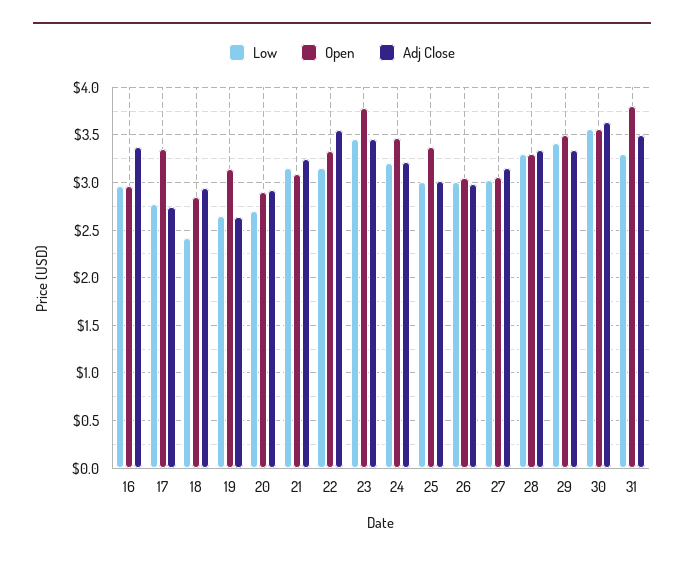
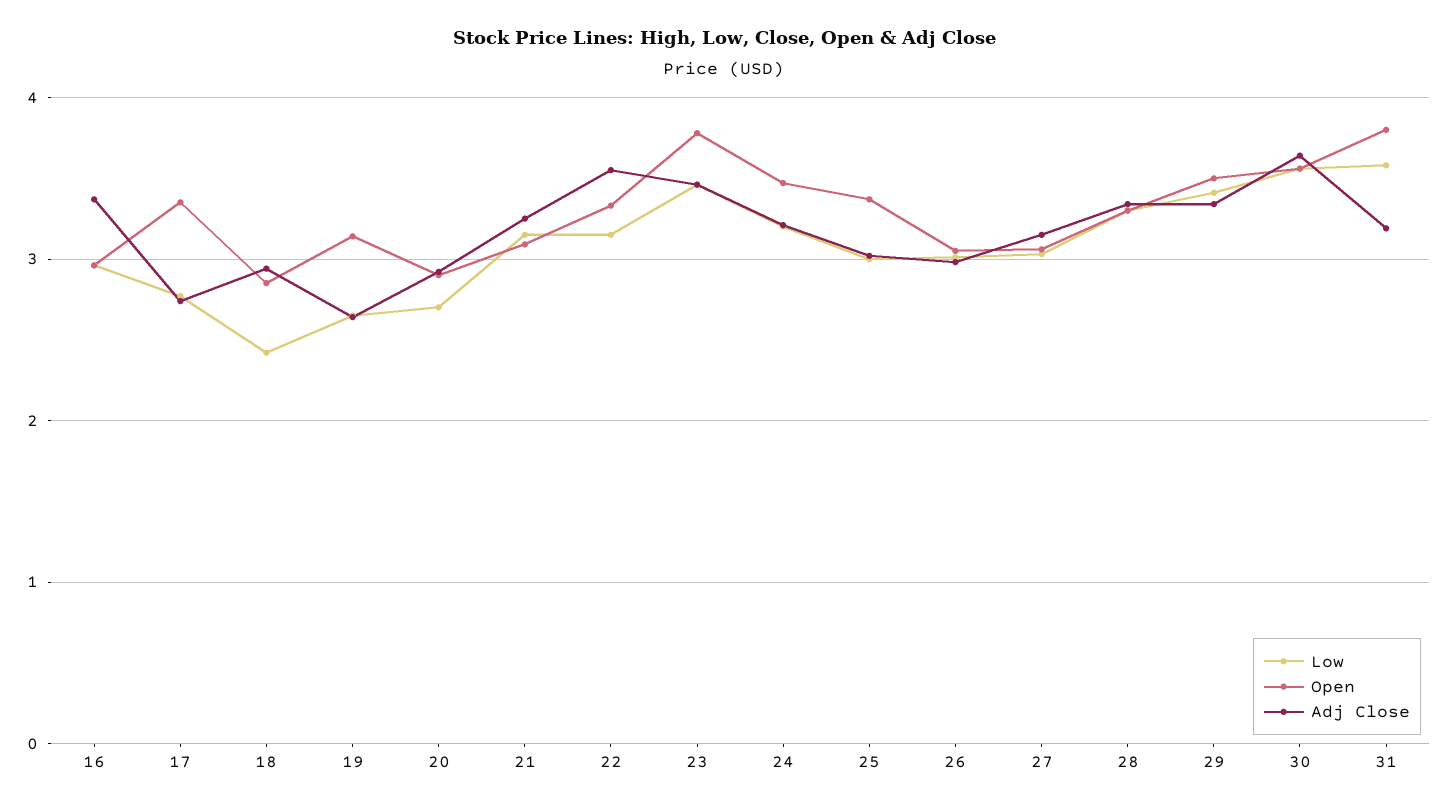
Low, 31: 3.3 -> 3.6
Adj Close, 31: 3.5 -> 3.2

